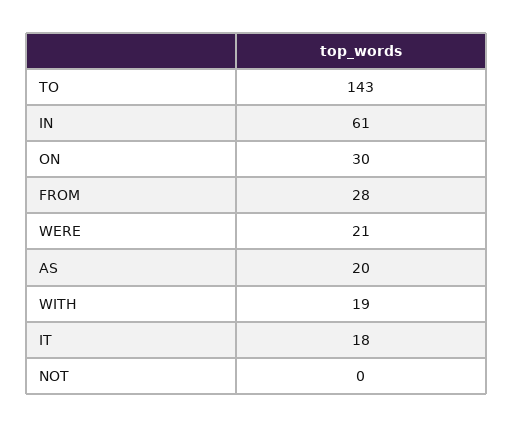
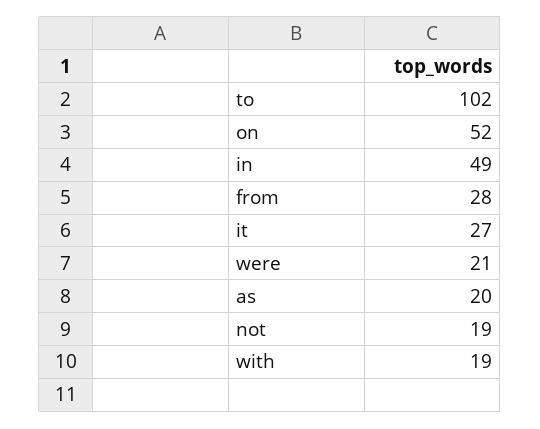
TO: 143 -> 102
IN: 61 -> 49
ON: 30 -> 52
IT: 18 -> 27
NOT: 0 -> 19

